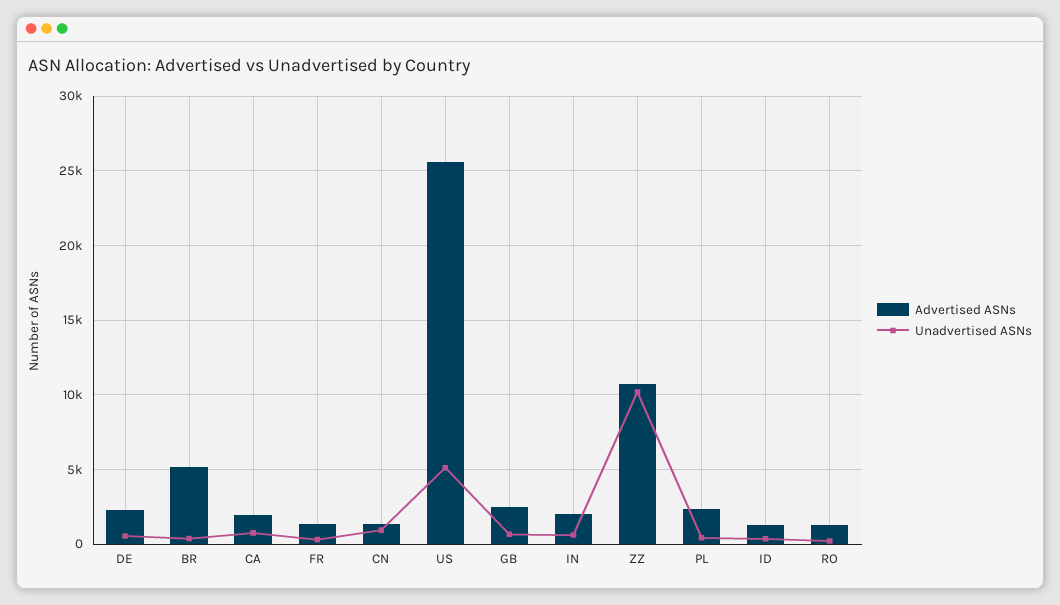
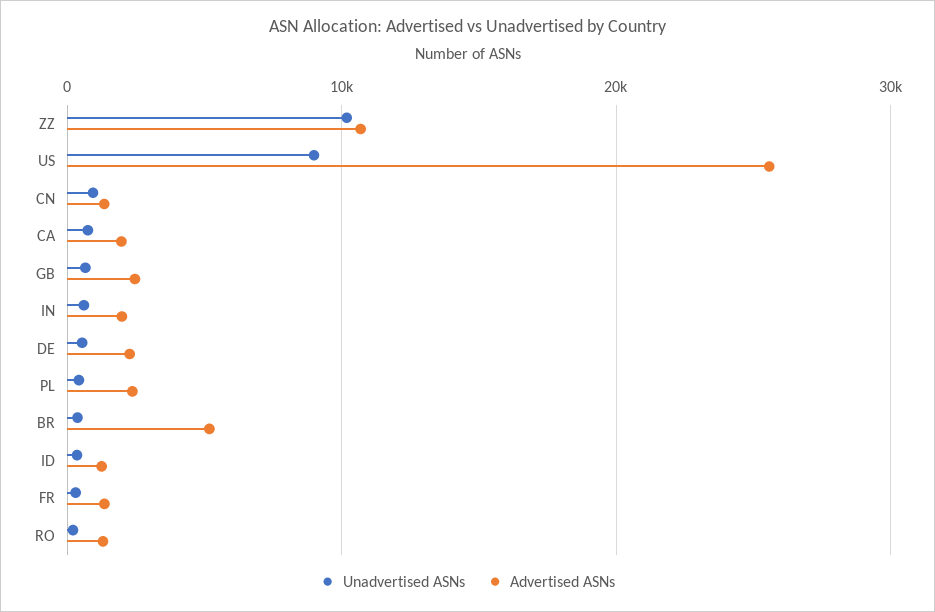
Unadvertised ASNs, US: 5000 -> 9000

